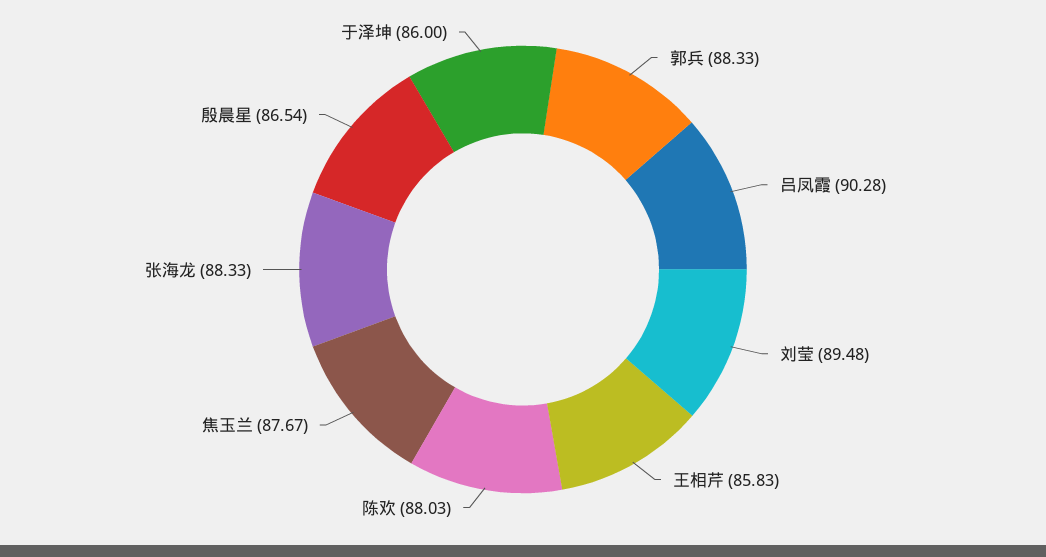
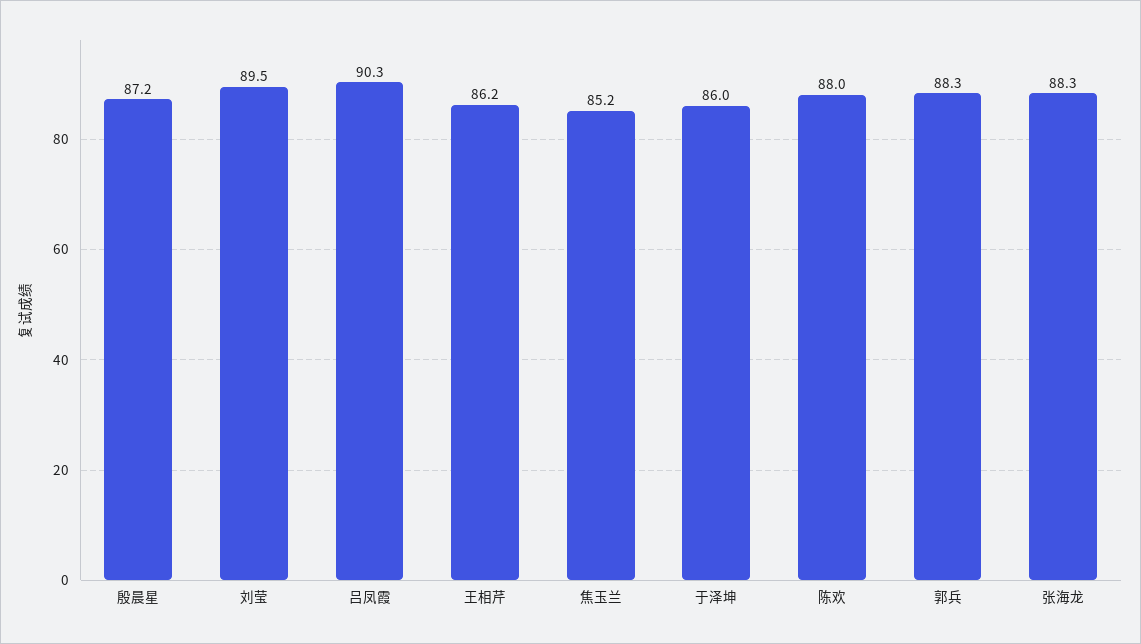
王相芹: 85.83 -> 86.2
焦玉兰: 87.67 -> 85.2
殷晨星: 86.54 -> 87.2

